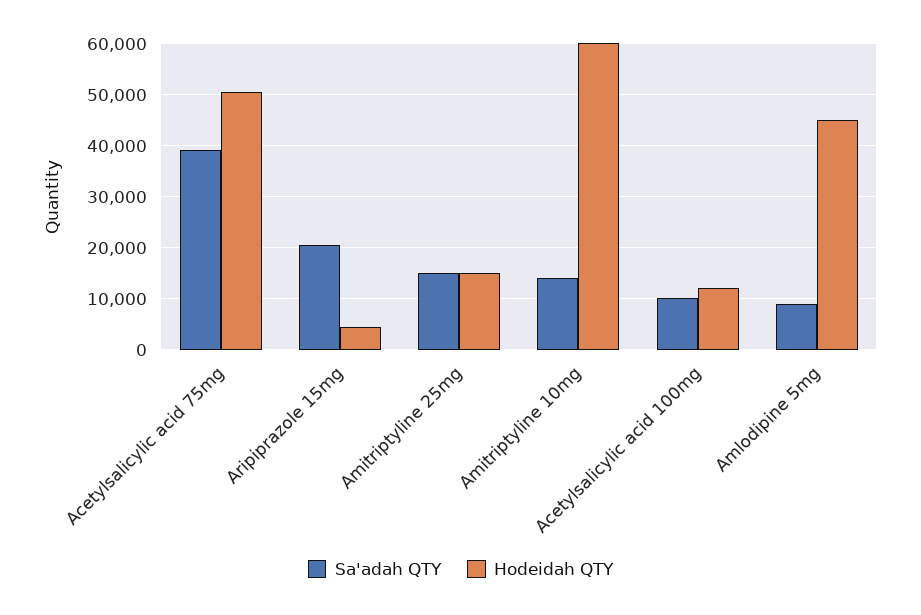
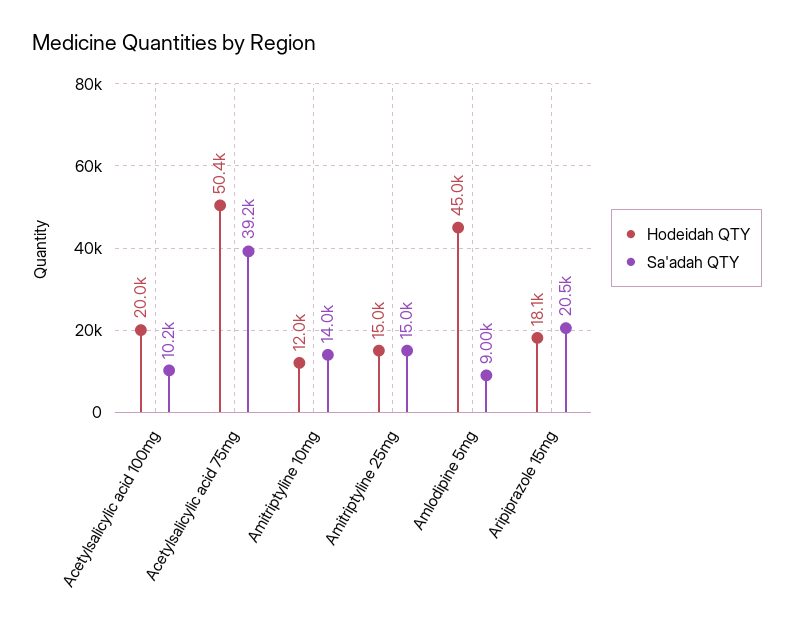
Hodeidah QTY, Aripiprazole 15mg: 4000 -> 18100
Hodeidah QTY, Amitriptyline 10mg: 60000 -> 12000
Hodeidah QTY, Acetylsalicylic acid 100mg: 12000 -> 20000

